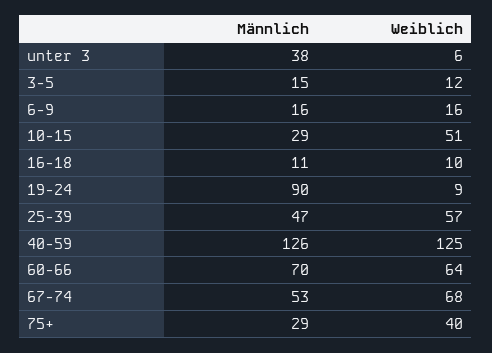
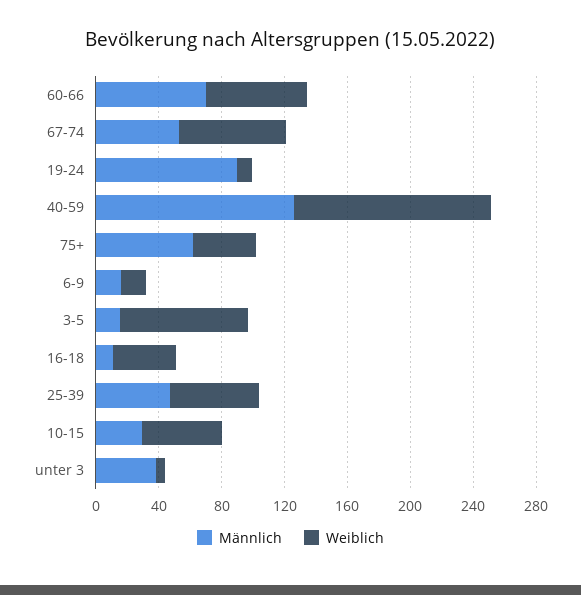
Weiblich, 3-5: 12 -> 80
Weiblich, 16-18: 10 -> 40
Männlich, 75+: 29 -> 60

